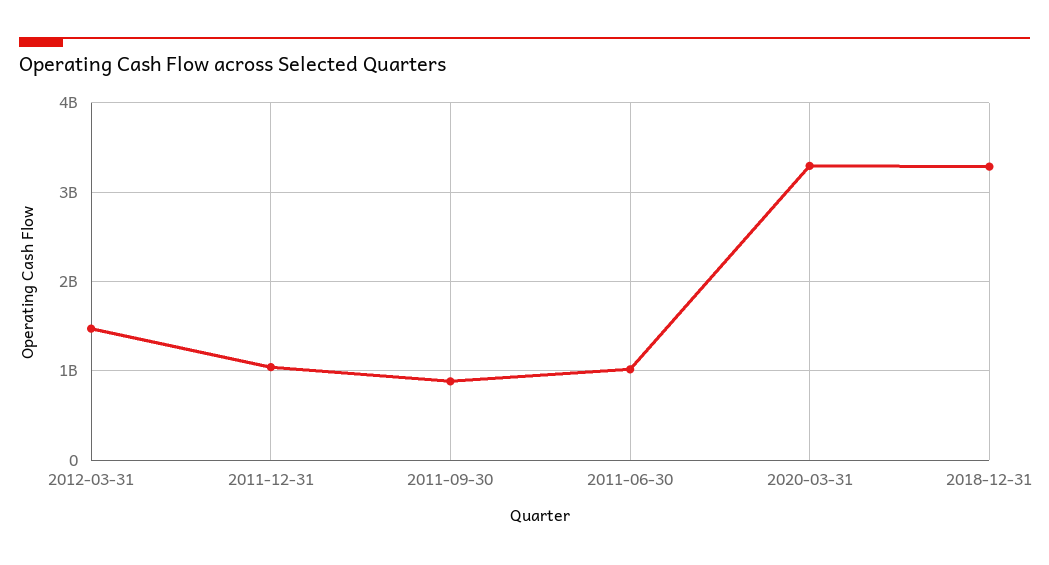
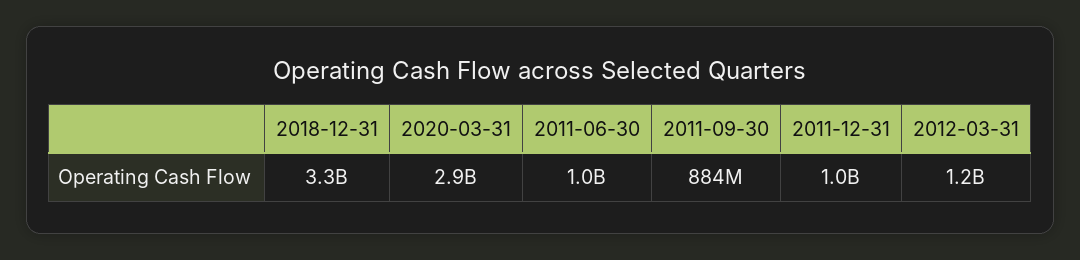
2012-03-31: 1500000000 -> 1200000000
2020-03-31: 3300000000 -> 2900000000

